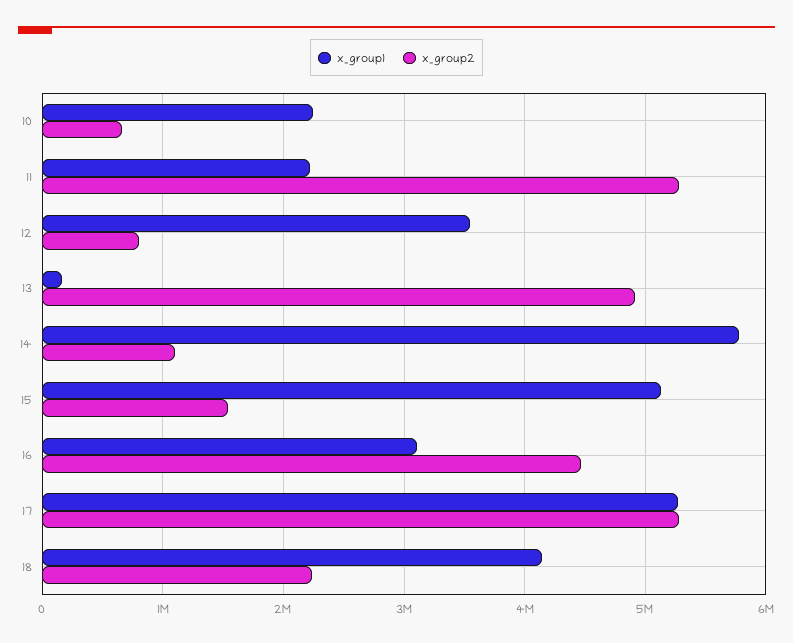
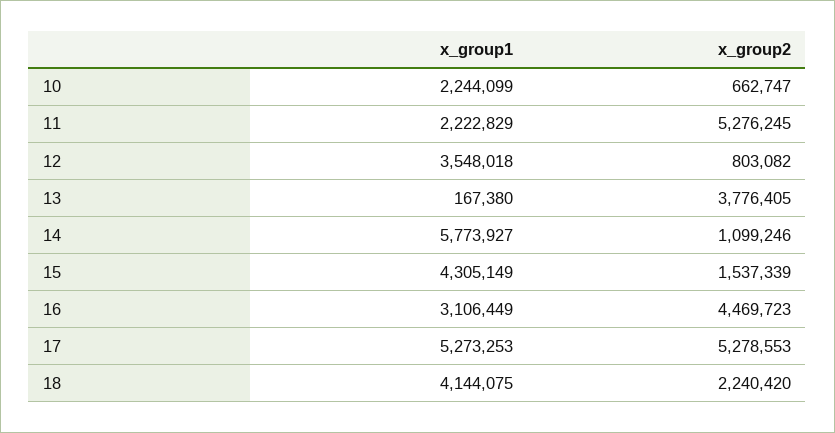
x_group2, 13: 4900000 -> 3776405
x_group1, 15: 5100000 -> 4305149

